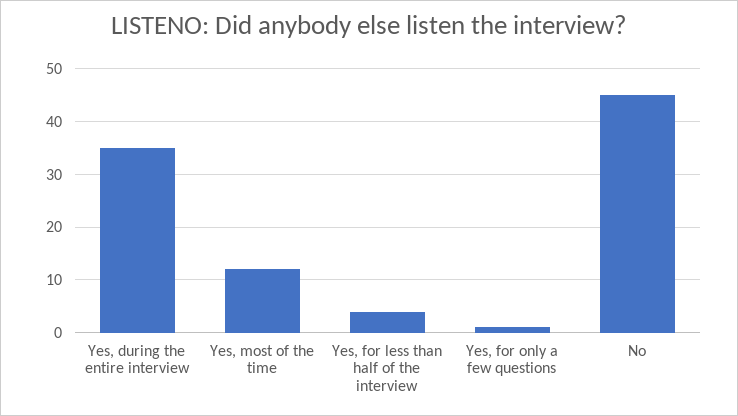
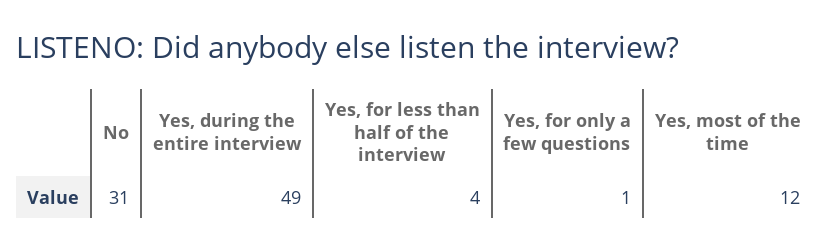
Yes, during the entire interview: 35 -> 49
No: 45 -> 31

